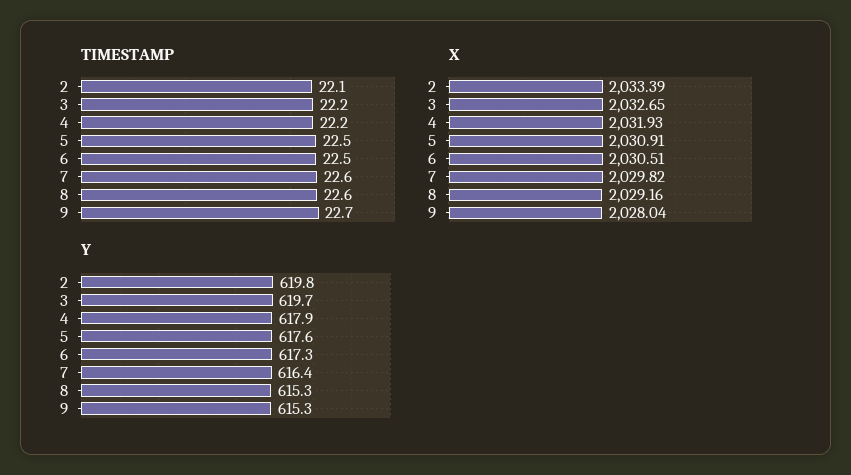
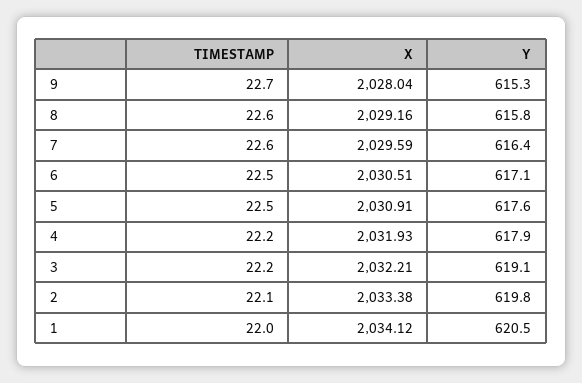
X, 2: 2033.39 -> 2033.38
X, 3: 2032.65 -> 2032.21
X, 7: 2029.82 -> 2029.59
Y, 3: 619.7 -> 619.1
Y, 6: 617.3 -> 617.1
Y, 8: 615.3 -> 615.8
TIMESTAMP, 1: none -> 22
X, 1: none -> 2034.12
Y, 1: none -> 620.5

